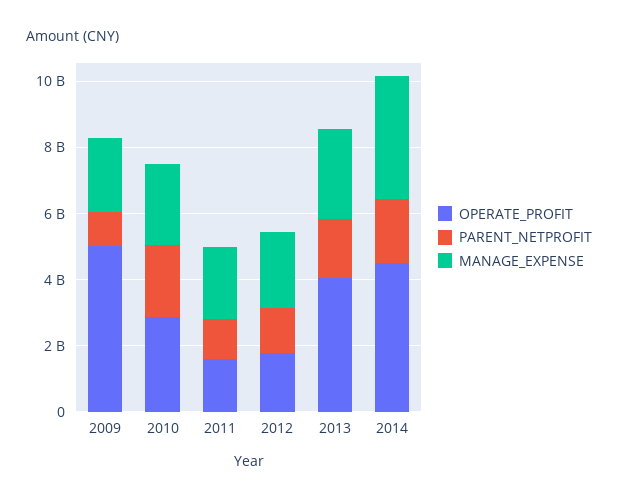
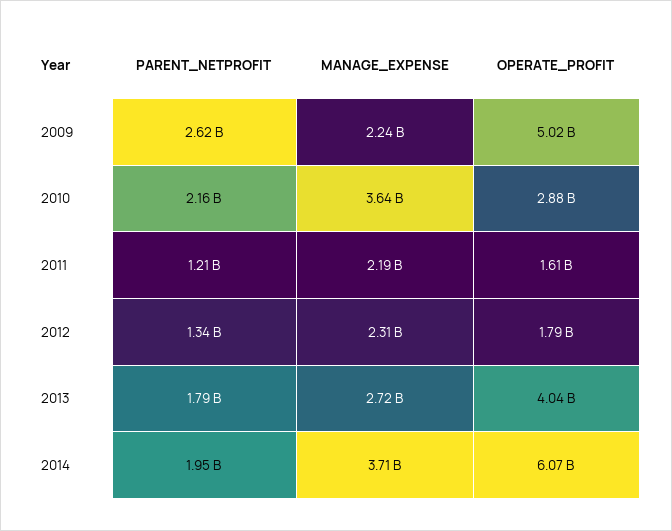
PARENT_NETPROFIT, 2009: 1000000000 -> 2620000000
MANAGE_EXPENSE, 2010: 2500000000 -> 3640000000
OPERATE_PROFIT, 2014: 4500000000 -> 6070000000

